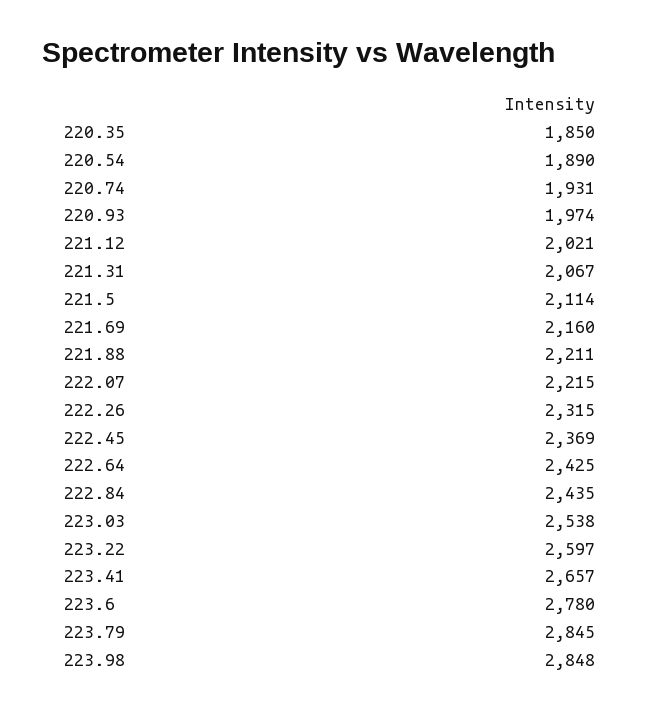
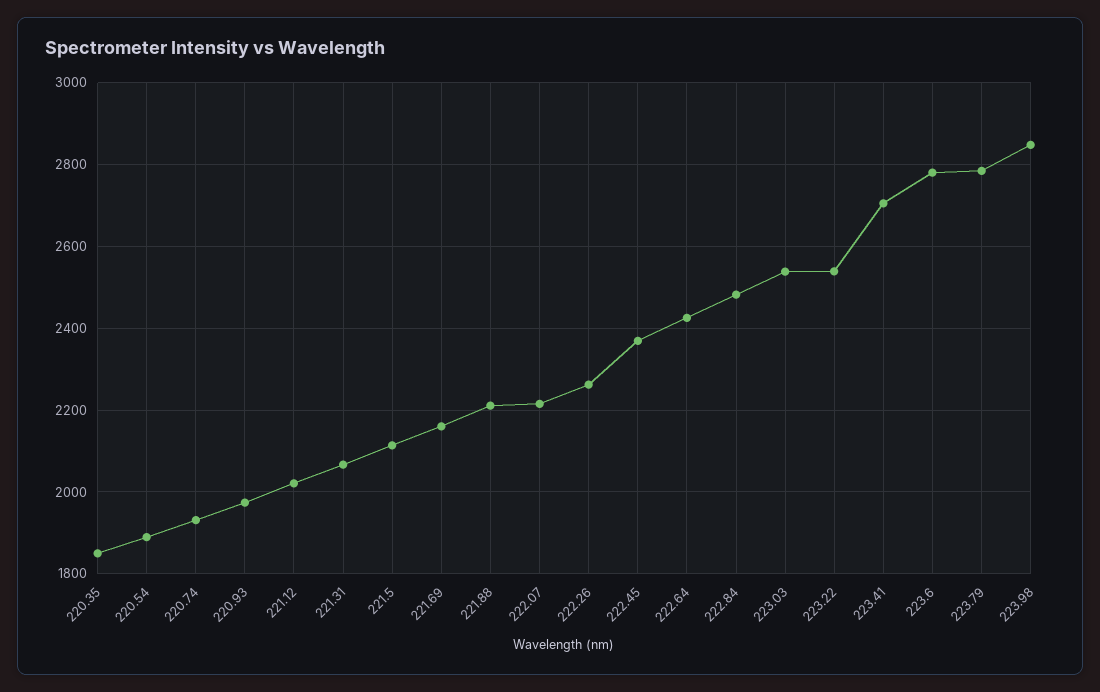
222.26: 2315 -> 2260
222.84: 2435 -> 2480
223.22: 2597 -> 2540
223.41: 2657 -> 2700
223.79: 2845 -> 2780

